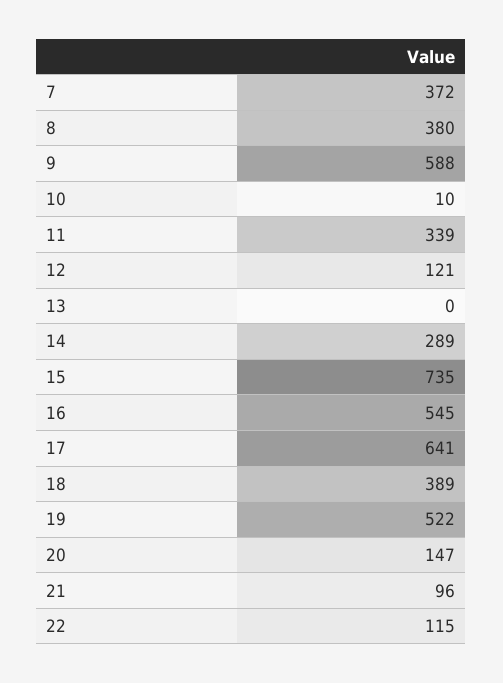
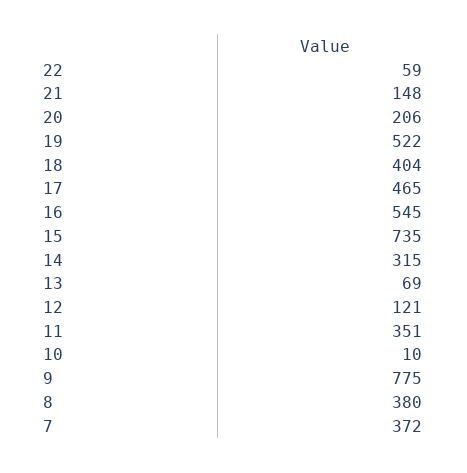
9: 588 -> 775
11: 339 -> 351
13: 0 -> 69
14: 289 -> 315
17: 641 -> 465
18: 389 -> 404
20: 147 -> 206
21: 96 -> 148
22: 115 -> 59

